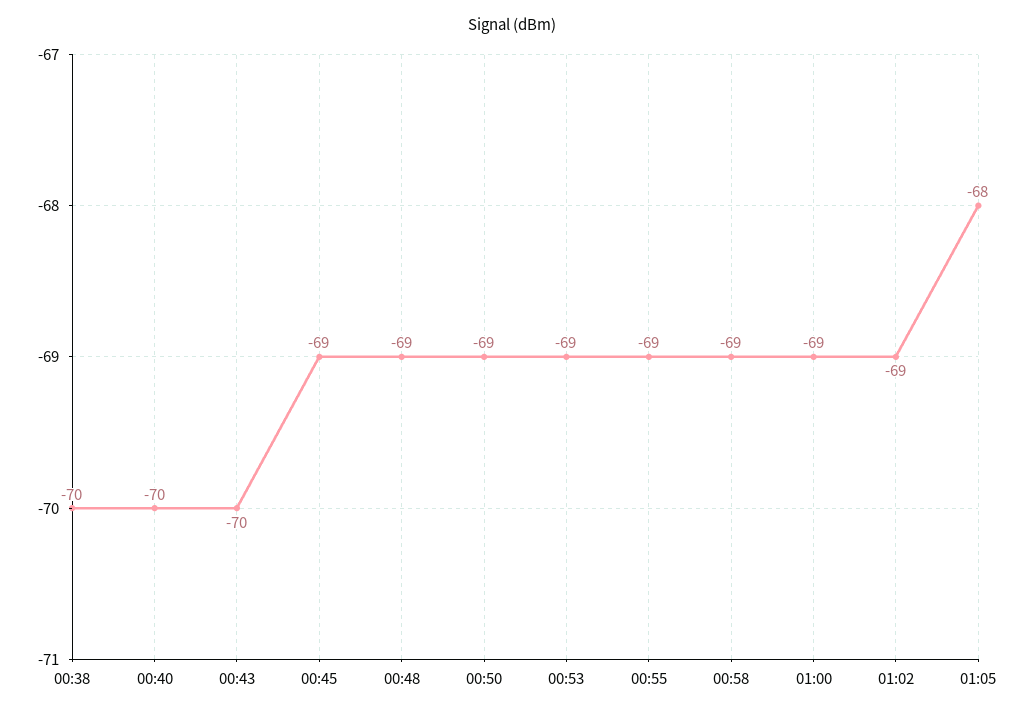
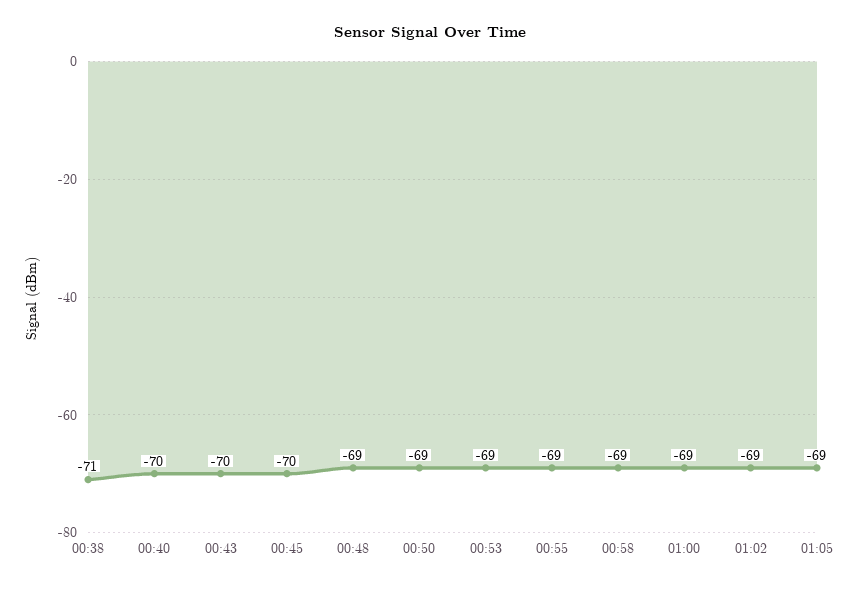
00:38: -70 -> -71
00:45: -69 -> -70
01:05: -68 -> -69

